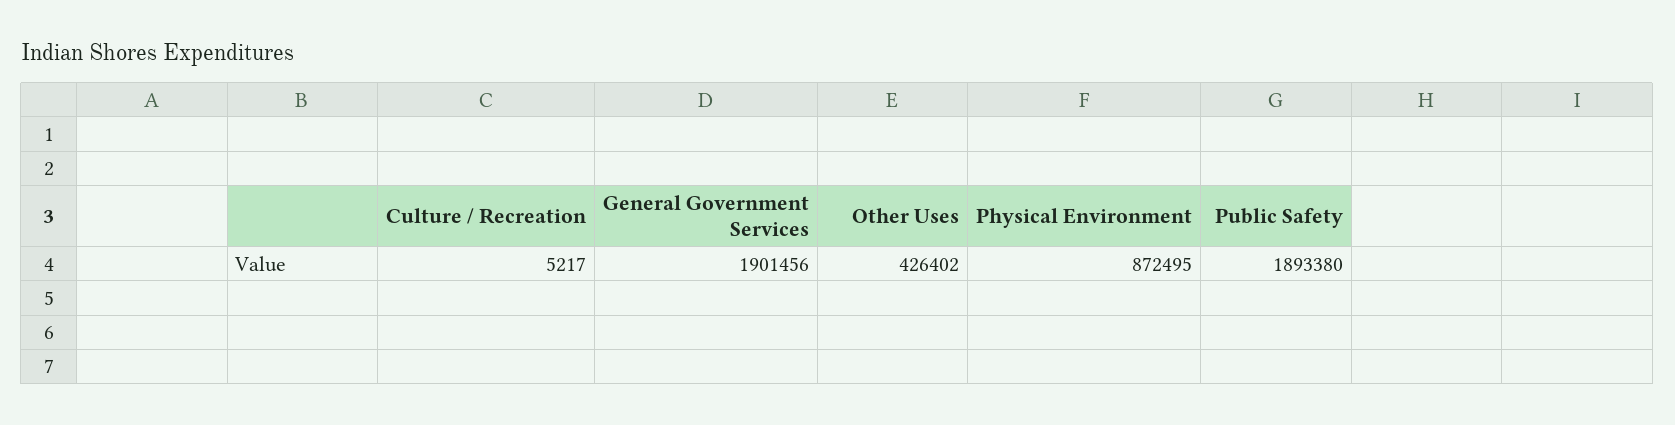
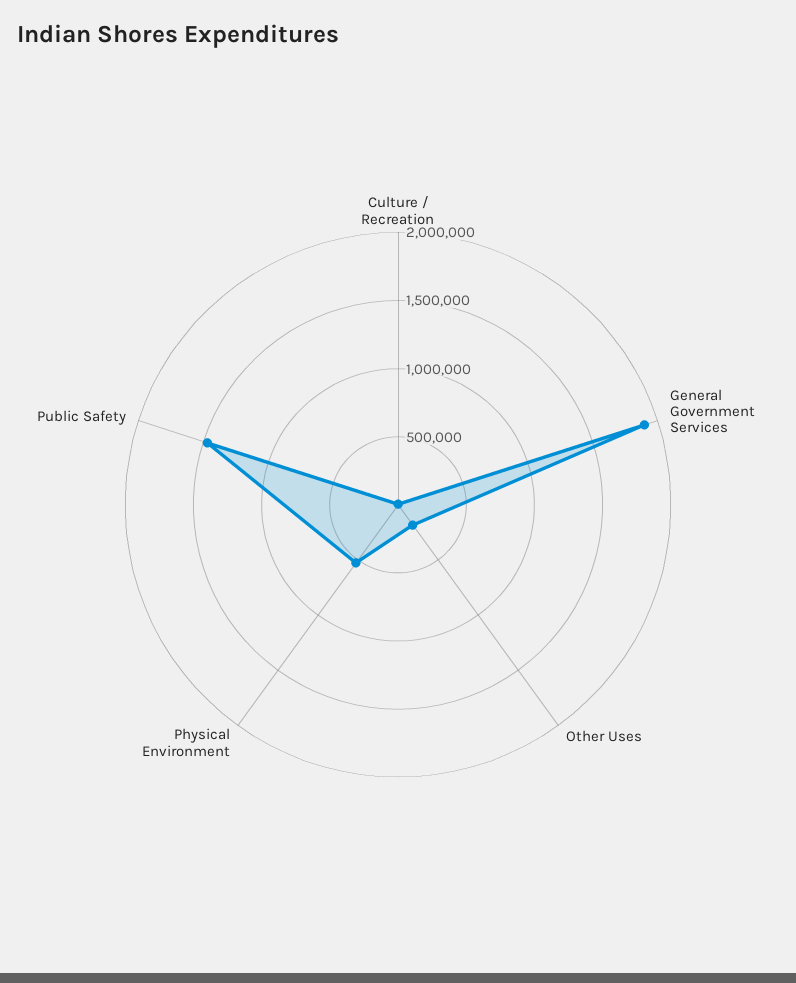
Other Uses: 426402 -> 200000
Physical Environment: 872495 -> 500000
Public Safety: 1893380 -> 1500000

